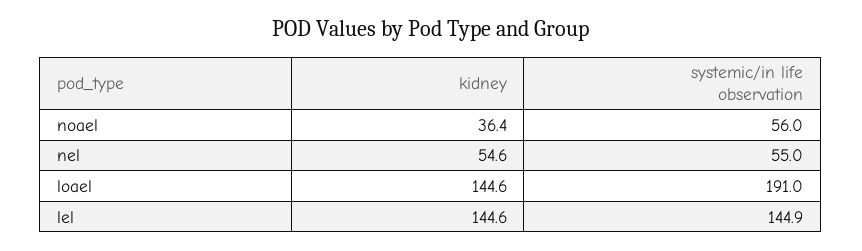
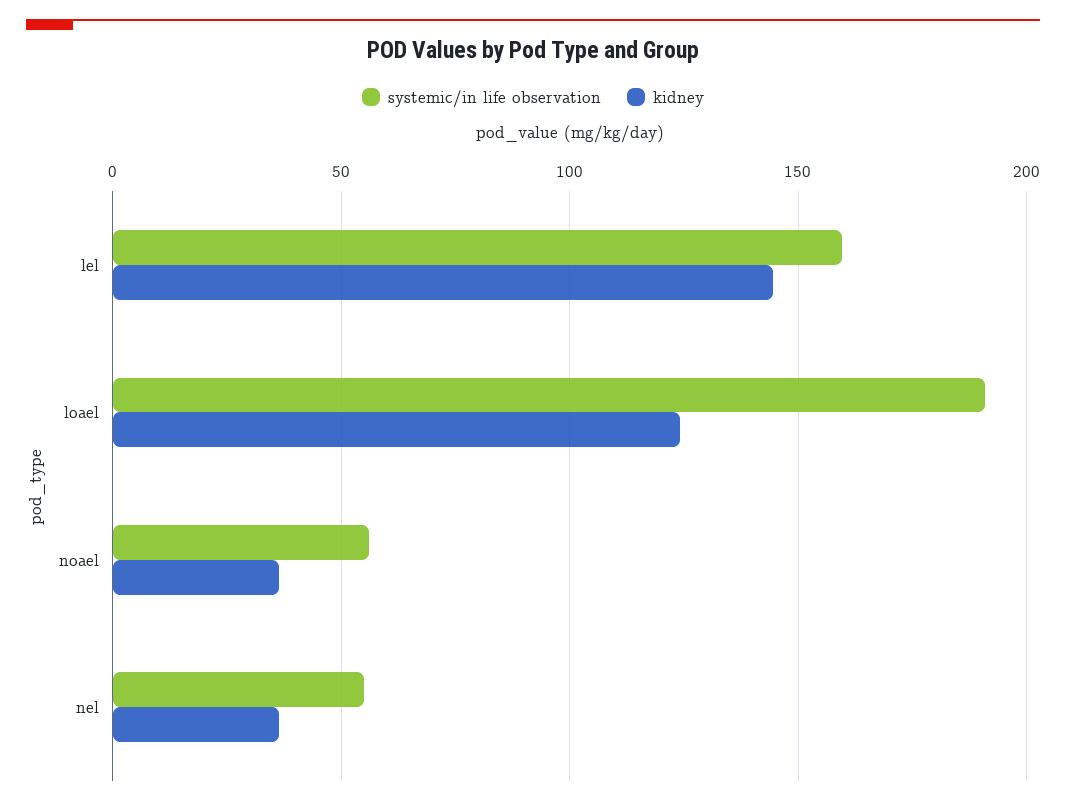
kidney, nel: 54.6 -> 35
kidney, loael: 144.6 -> 125
systemic/in life observation, lel: 144.9 -> 160

